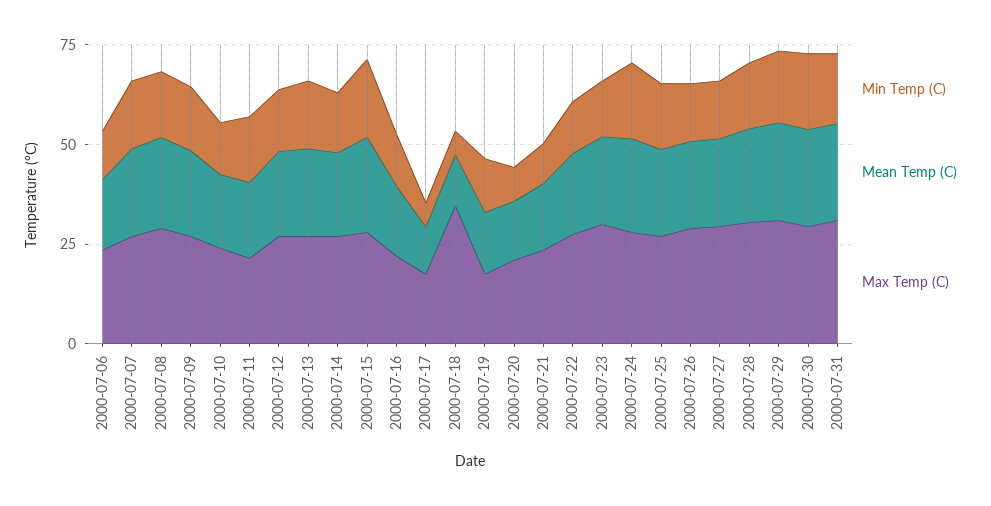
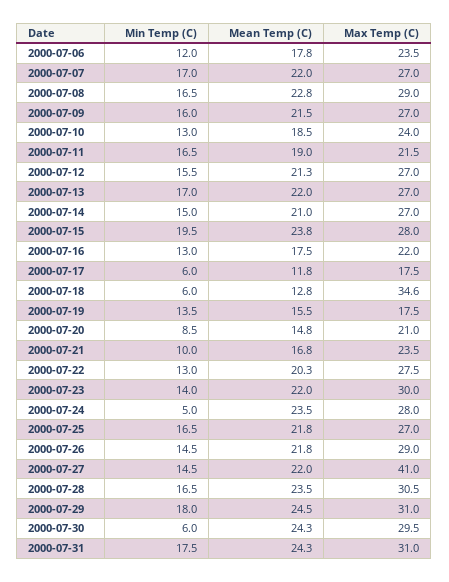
Min Temp (C), 2000-07-24: 20 -> 5
Max Temp (C), 2000-07-27: 30 -> 41
Min Temp (C), 2000-07-30: 20 -> 6

